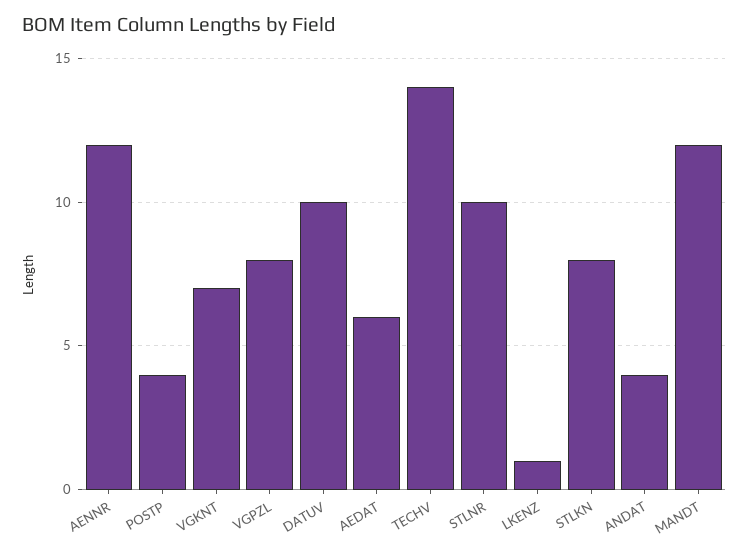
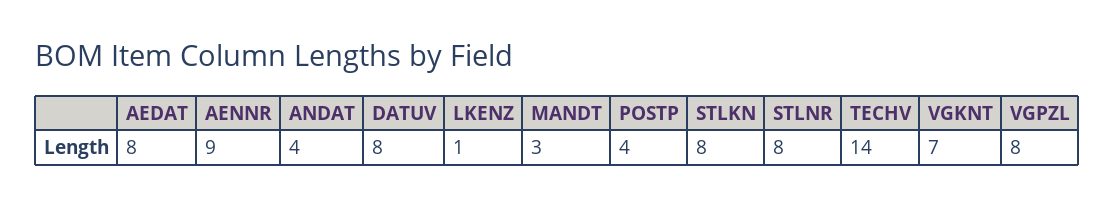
AENNR: 12 -> 9
DATUV: 10 -> 8
AEDAT: 6 -> 8
STLNR: 10 -> 8
MANDT: 12 -> 3

